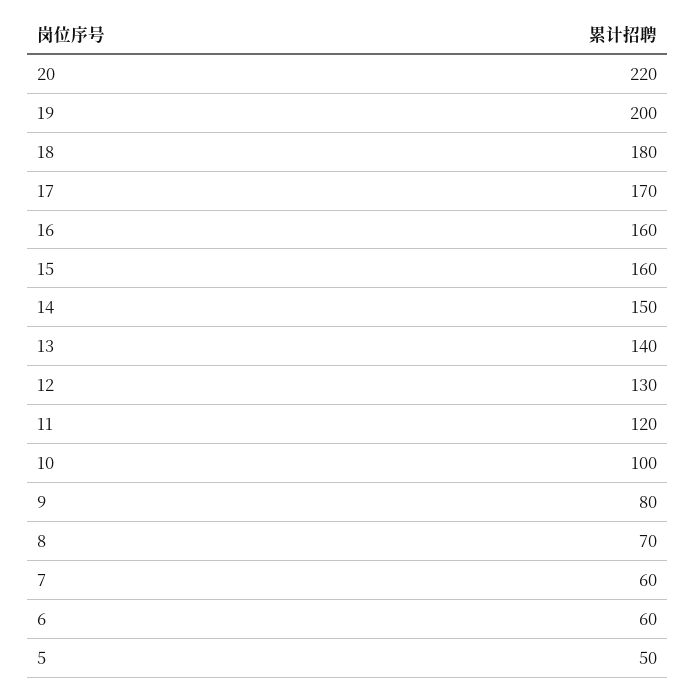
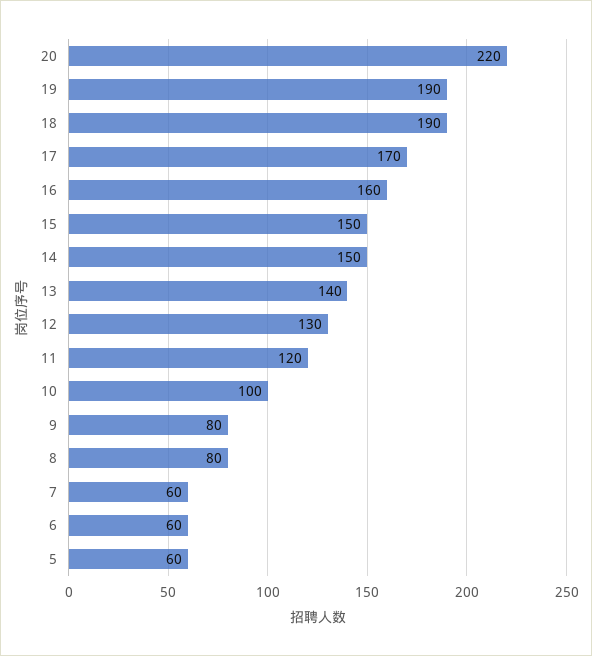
19: 200 -> 190
18: 180 -> 190
15: 160 -> 150
8: 70 -> 80
5: 50 -> 60

